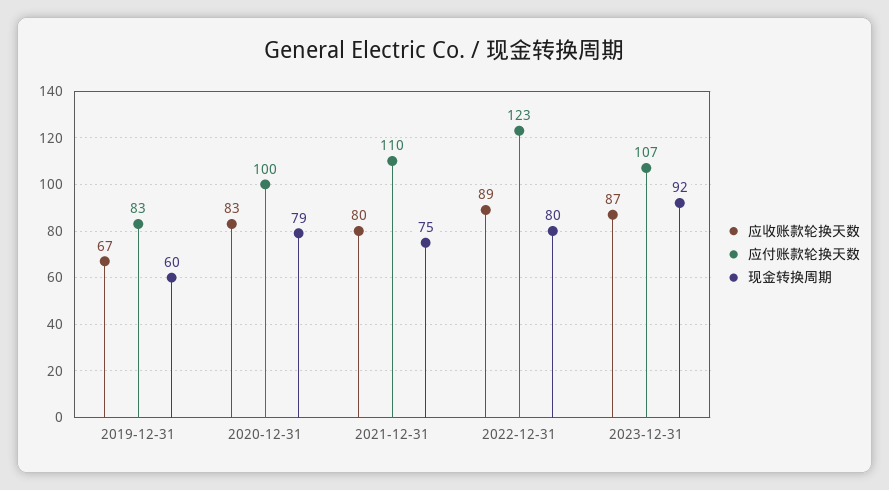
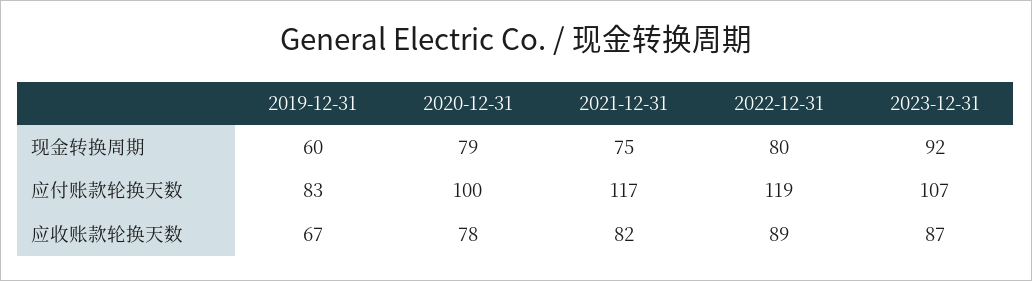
应收账款轮换天数, 2020-12-31: 83 -> 78
应收账款轮换天数, 2021-12-31: 80 -> 82
应付账款轮换天数, 2021-12-31: 110 -> 117
应付账款轮换天数, 2022-12-31: 123 -> 119

